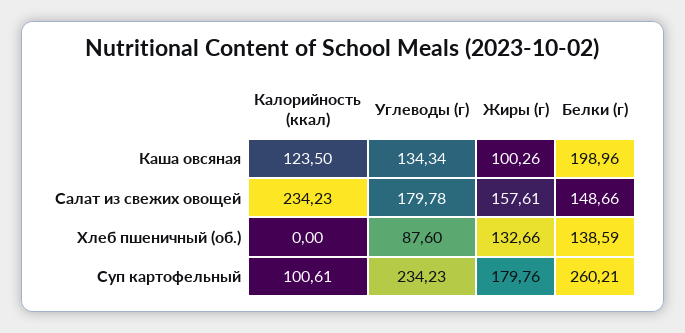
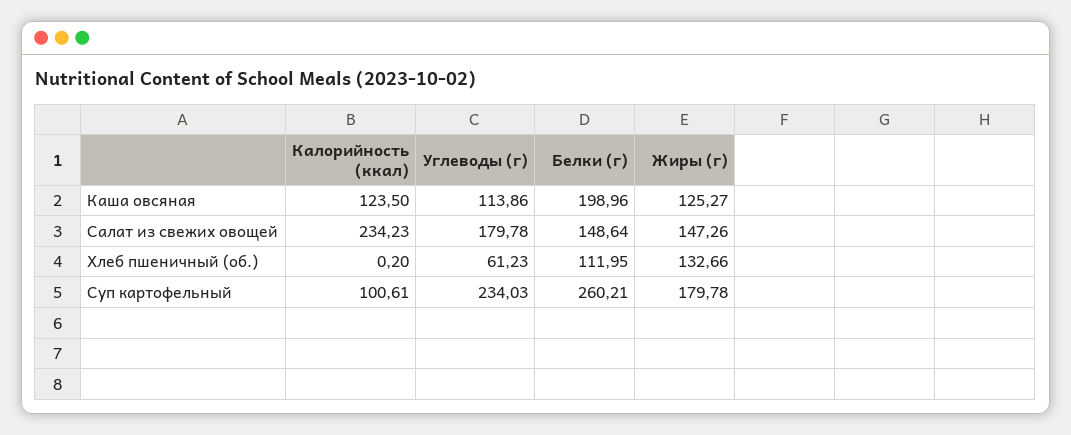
Углеводы (г), Каша овсяная: 134.34 -> 113.86
Жиры (г), Каша овсяная: 100.26 -> 125.27
Жиры (г), Салат из свежих овощей: 157.61 -> 147.26
Белки (г), Салат из свежих овощей: 148.66 -> 148.64
Калорийность (ккал), Хлеб пшеничный (об.): 0 -> 0.2
Углеводы (г), Хлеб пшеничный (об.): 87.6 -> 61.23
Белки (г), Хлеб пшеничный (об.): 138.59 -> 111.95
Углеводы (г), Суп картофельный: 234.23 -> 234.03
Жиры (г), Суп картофельный: 179.76 -> 179.78

